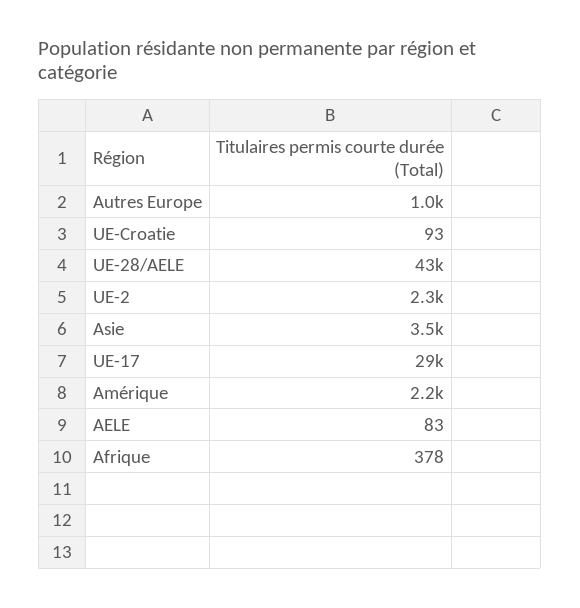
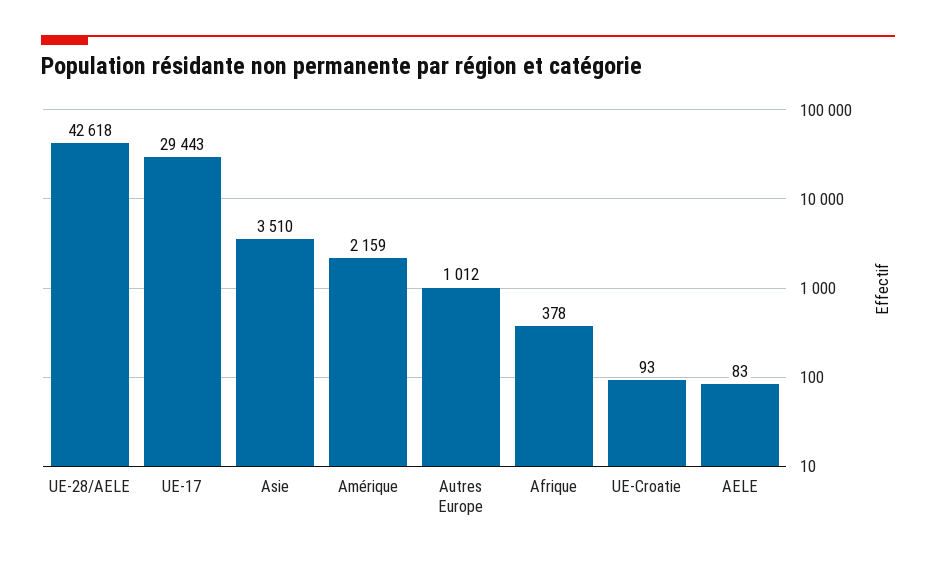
UE-2: 2300 -> none

